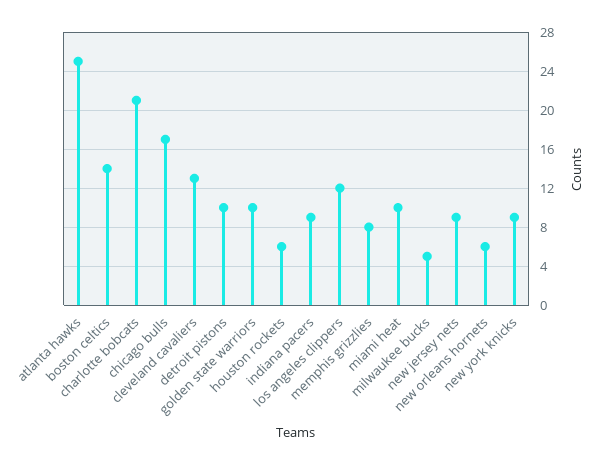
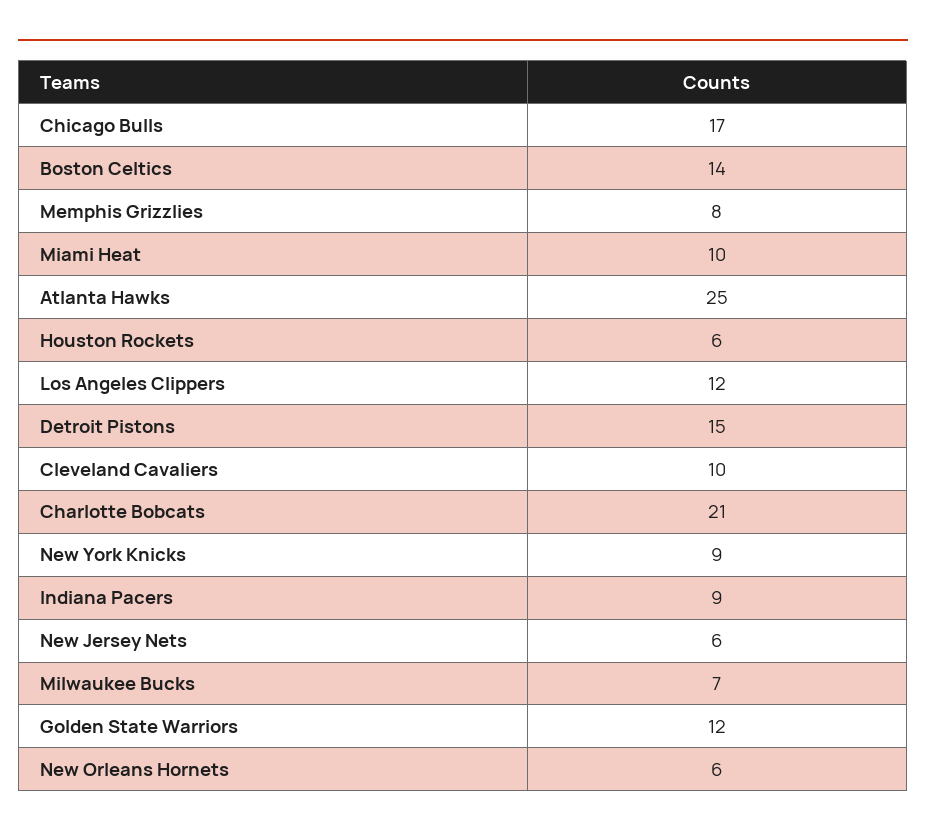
cleveland cavaliers: 13 -> 10
detroit pistons: 10 -> 15
golden state warriors: 10 -> 12
milwaukee bucks: 5 -> 7
new jersey nets: 9 -> 6

